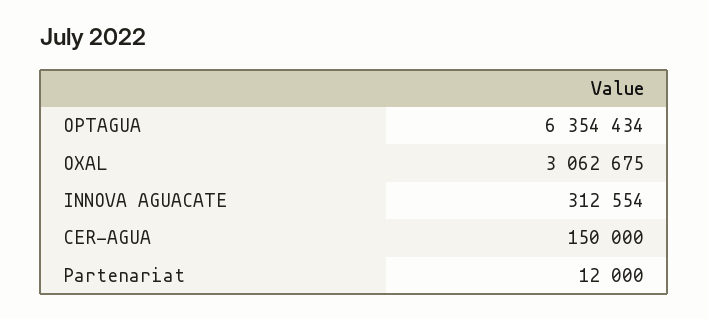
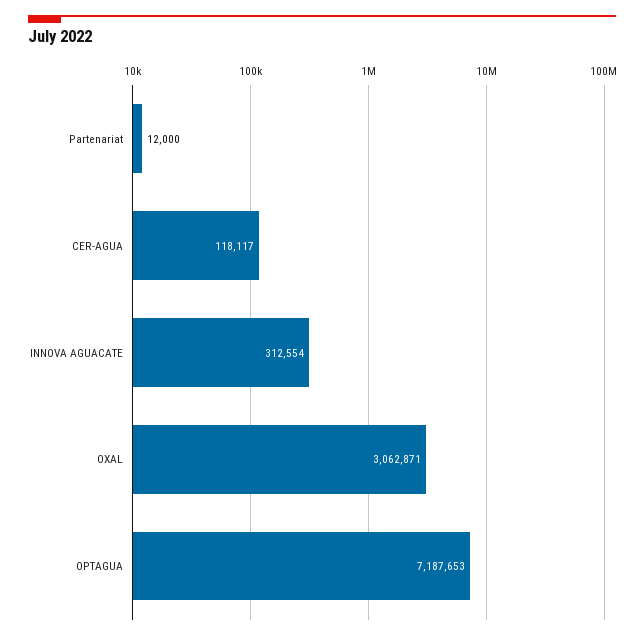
OPTAGUA: 6354434 -> 7187653
OXAL: 3062675 -> 3062871
CER-AGUA: 150000 -> 118117

